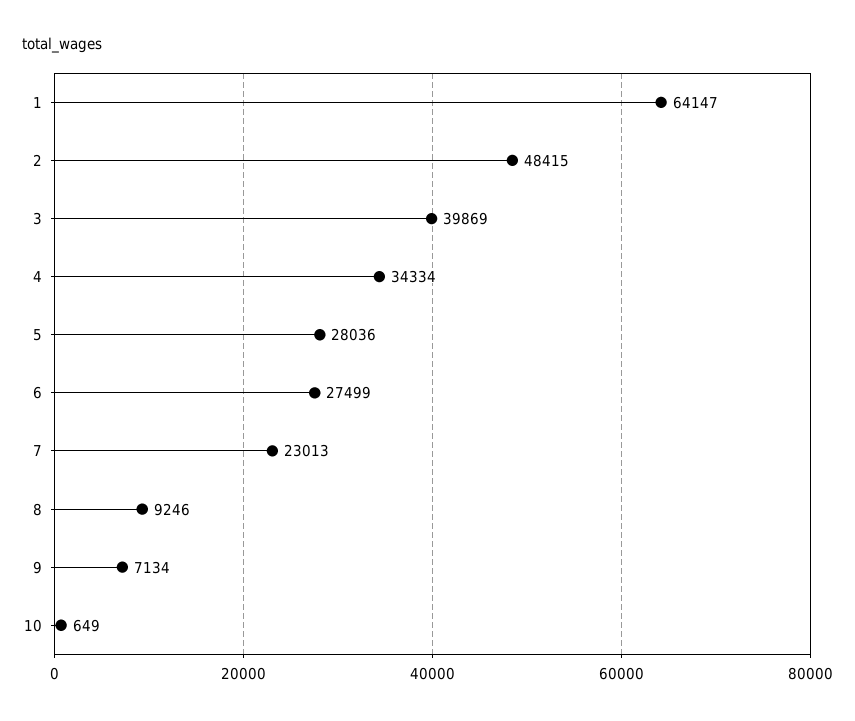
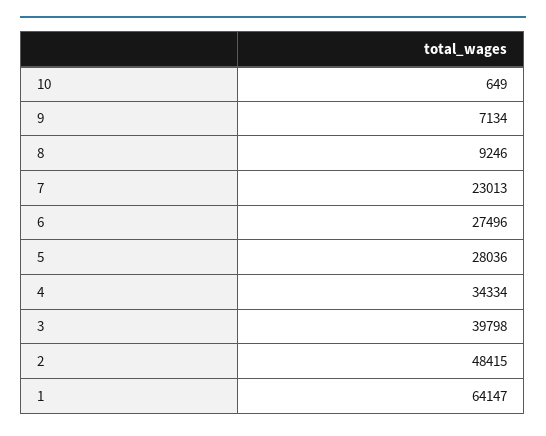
3: 39869 -> 39798
6: 27499 -> 27496

